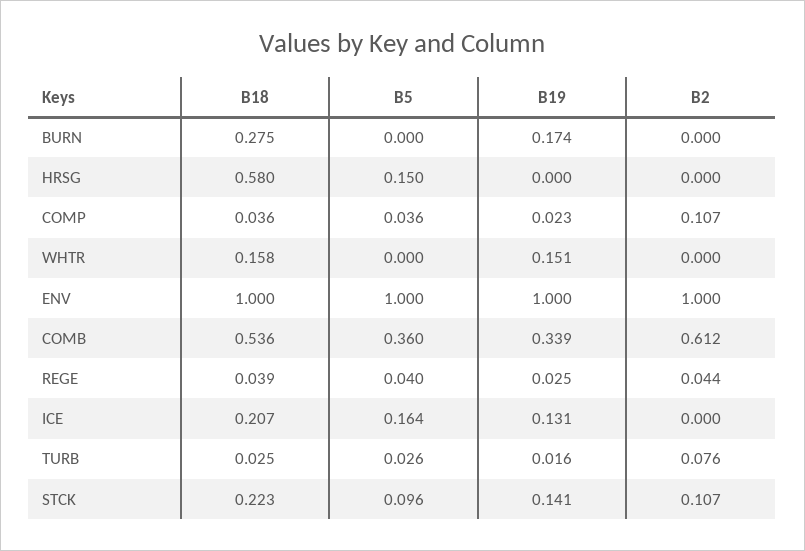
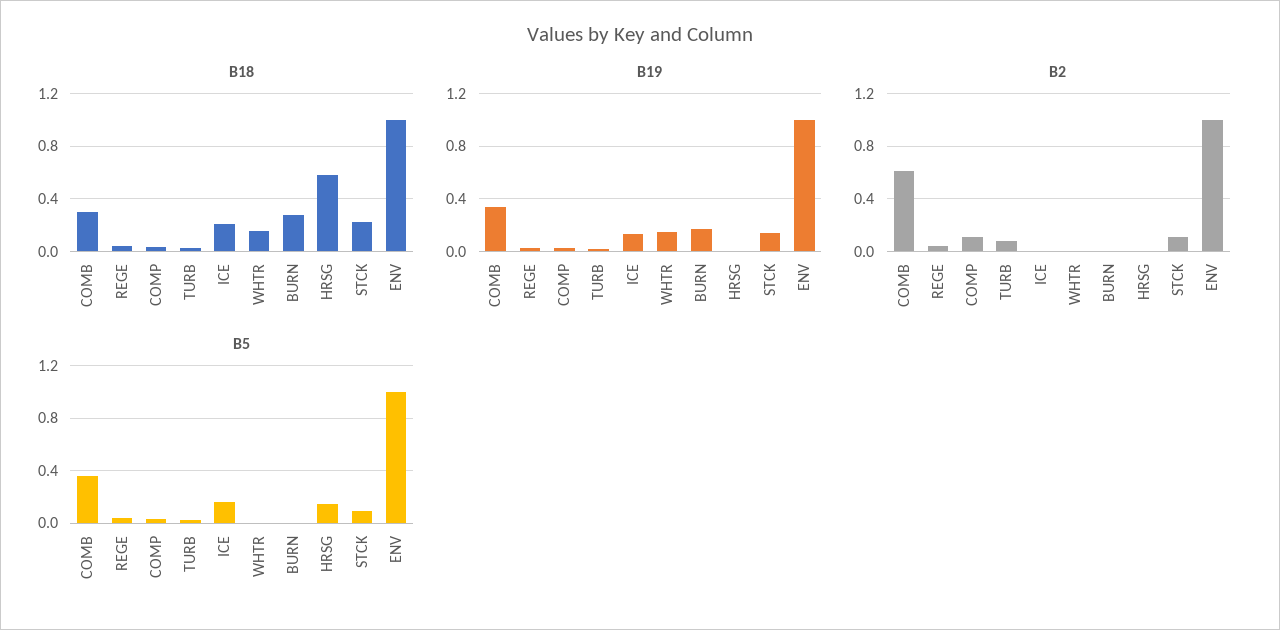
B18, COMB: 0.536 -> 0.3

